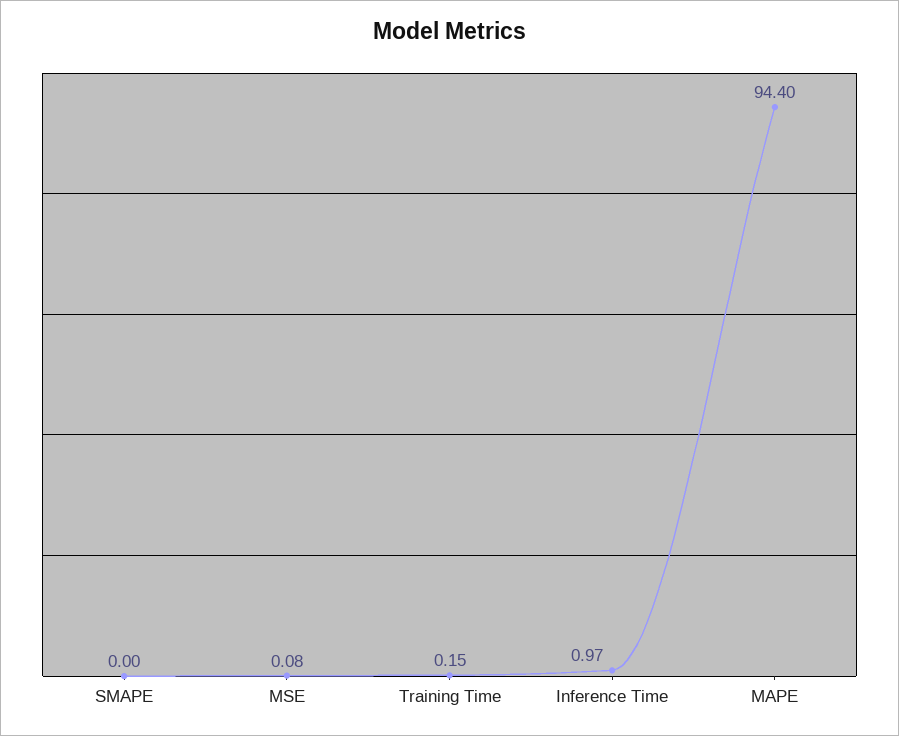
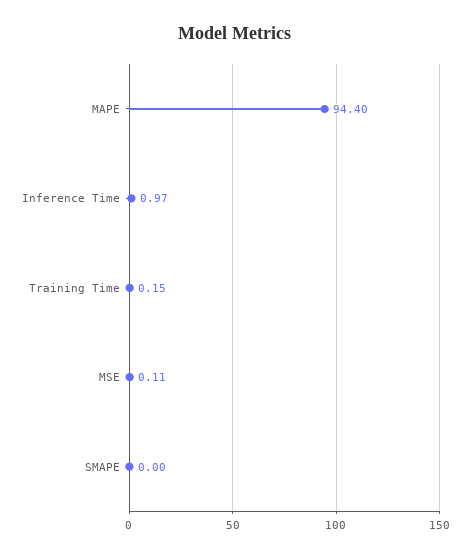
MSE: 0.08 -> 0.11

